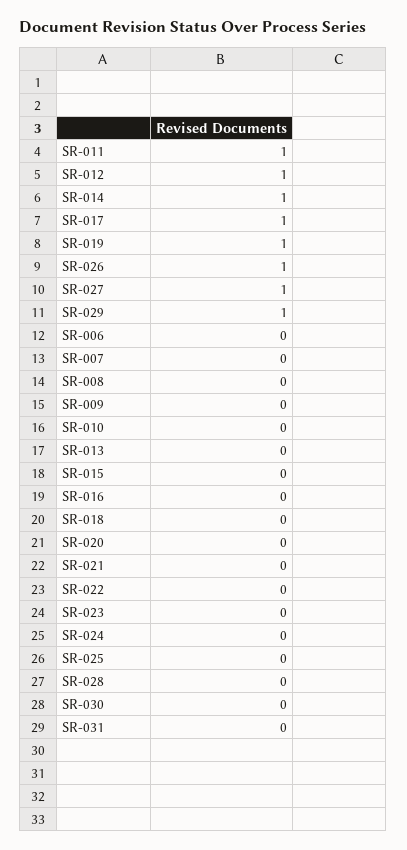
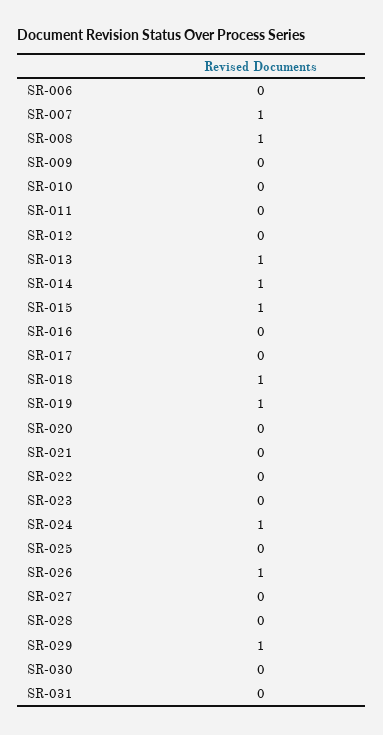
SR-011: 1 -> 0
SR-012: 1 -> 0
SR-017: 1 -> 0
SR-027: 1 -> 0
SR-007: 0 -> 1
SR-008: 0 -> 1
SR-013: 0 -> 1
SR-015: 0 -> 1
SR-018: 0 -> 1
SR-024: 0 -> 1

